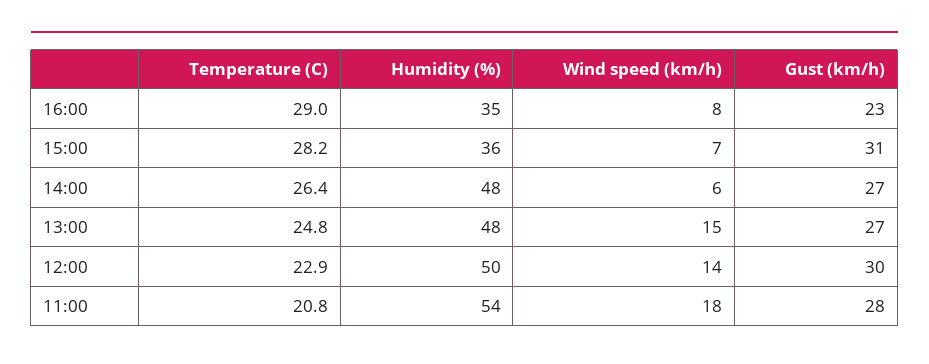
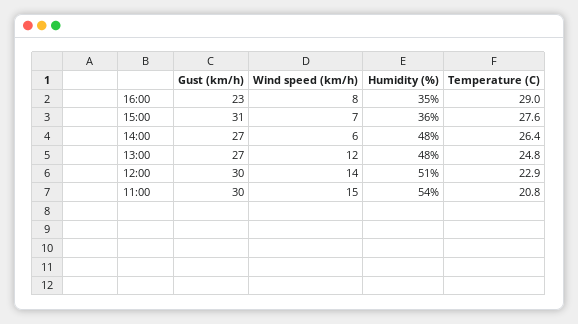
Temperature (C), 15:00: 28.2 -> 27.6
Wind speed (km/h), 13:00: 15 -> 12
Humidity (%), 12:00: 50 -> 51
Wind speed (km/h), 11:00: 18 -> 15
Gust (km/h), 11:00: 28 -> 30

